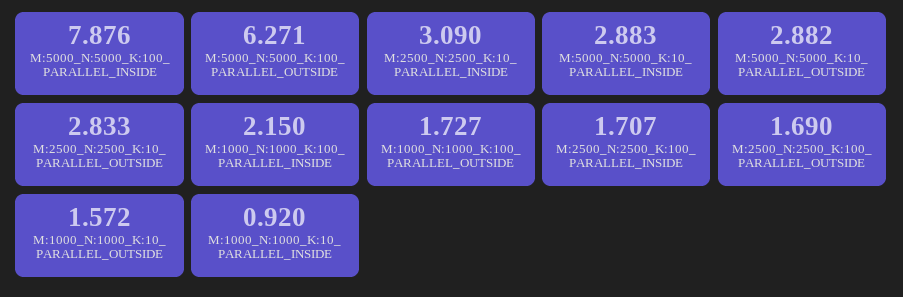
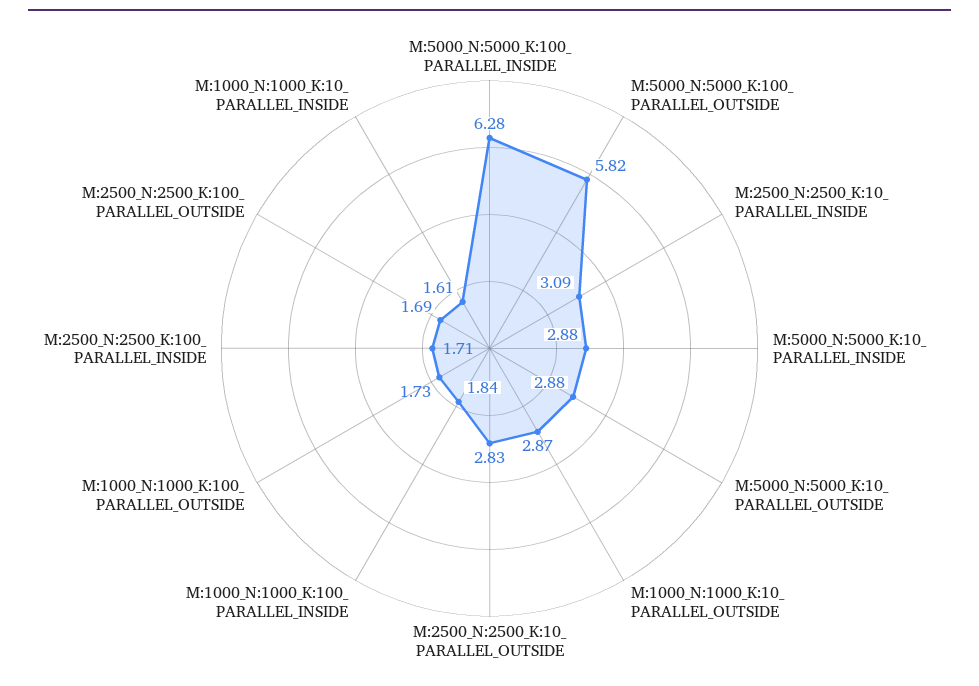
M:5000_N:5000_K:100_ PARALLEL_INSIDE: 7.876 -> 6.28
M:5000_N:5000_K:100_ PARALLEL_OUTSIDE: 6.271 -> 5.82
M:1000_N:1000_K:100_ PARALLEL_INSIDE: 2.15 -> 1.84
M:1000_N:1000_K:10_ PARALLEL_OUTSIDE: 1.572 -> 2.87
M:1000_N:1000_K:10_ PARALLEL_INSIDE: 0.92 -> 1.61

